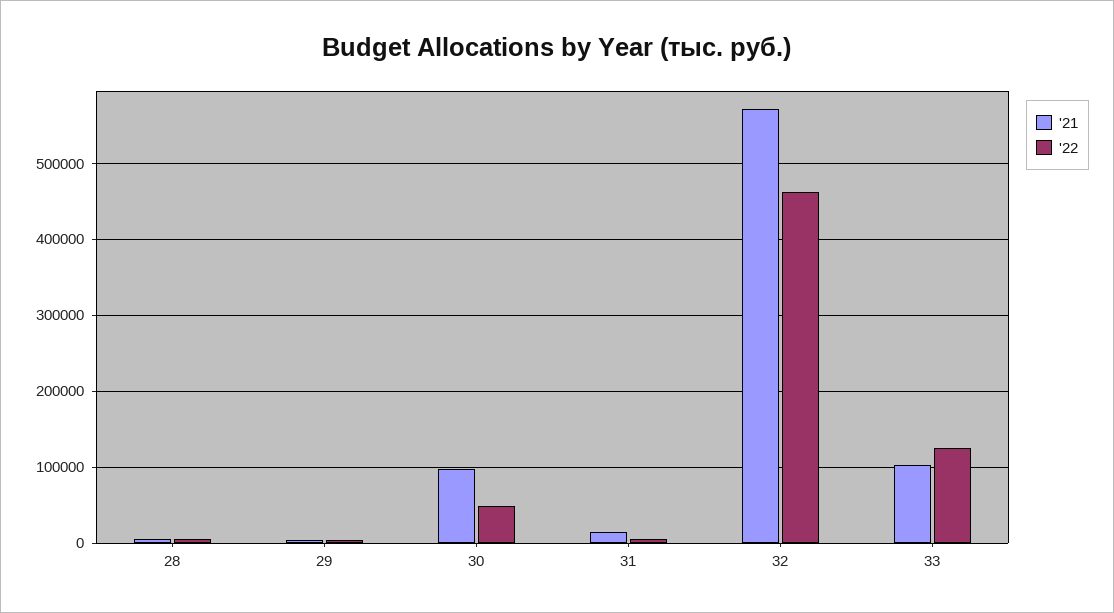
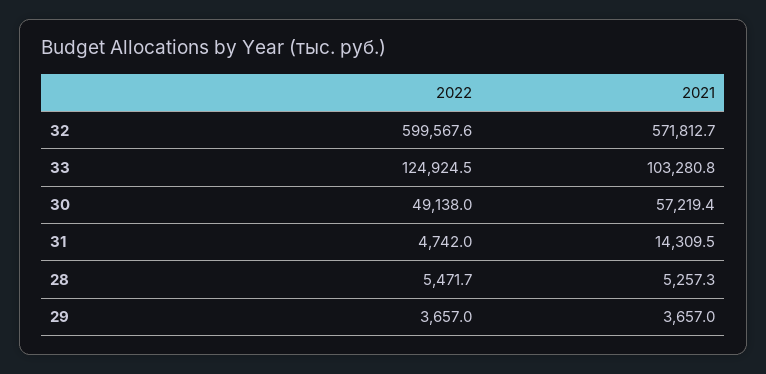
'21, 30: 100000 -> 57219.4
'22, 32: 460000 -> 599567.6

